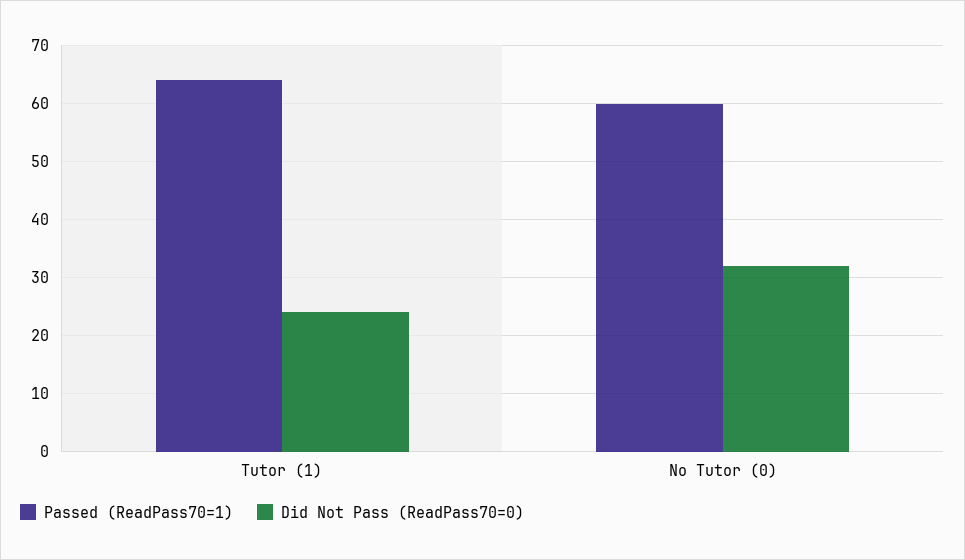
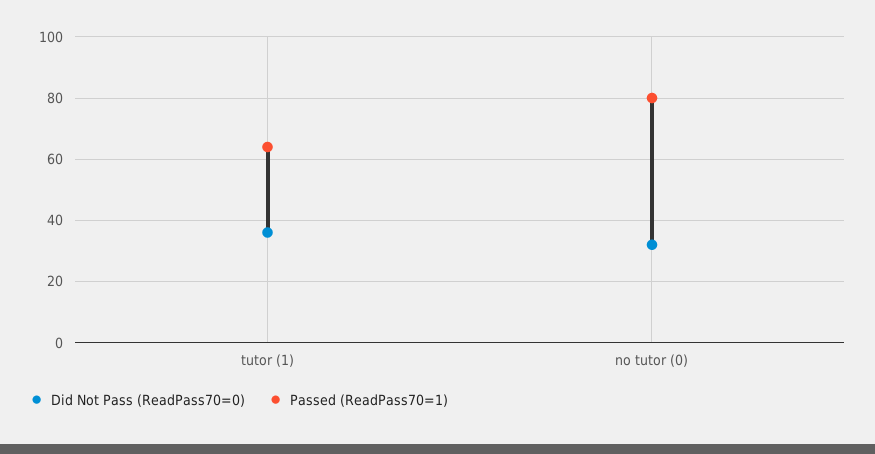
Did Not Pass (ReadPass70=0), Tutor (1): 25 -> 35
Passed (ReadPass70=1), No Tutor (0): 60 -> 80

